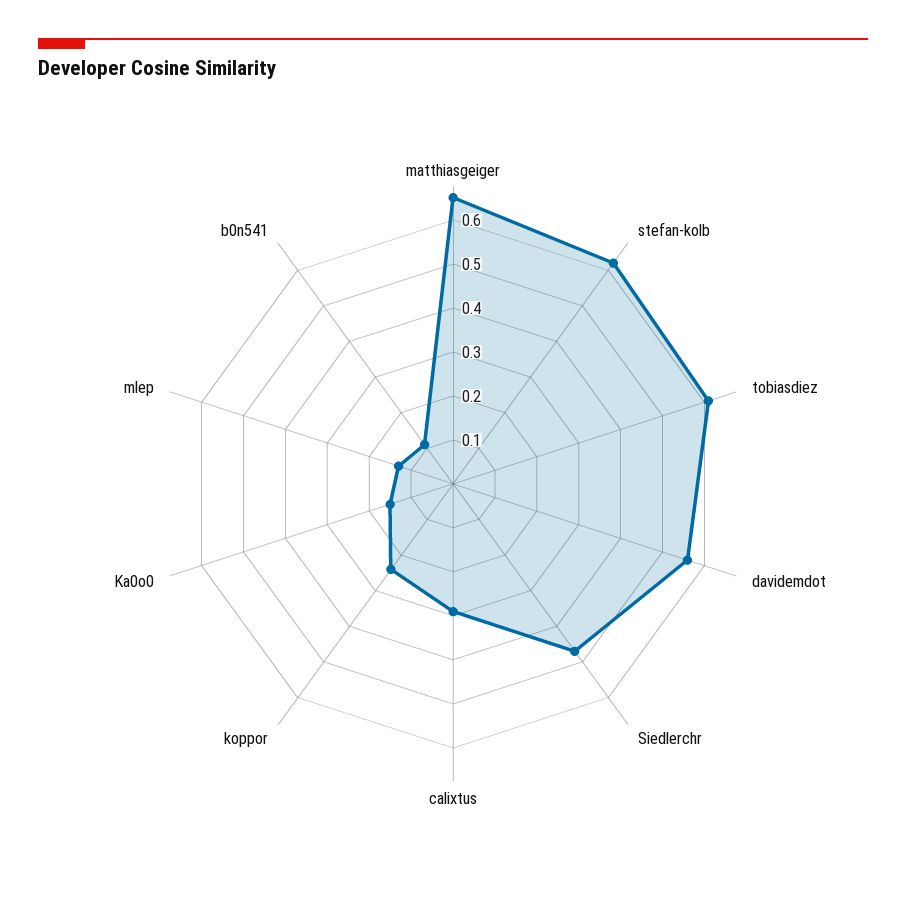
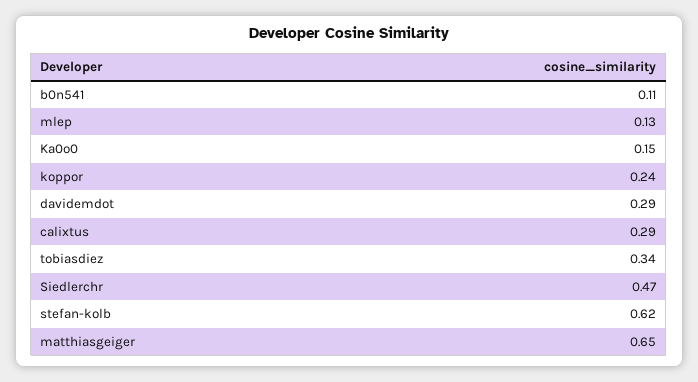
tobiasdiez: 0.6 -> 0.34
davidemdot: 0.55 -> 0.29

